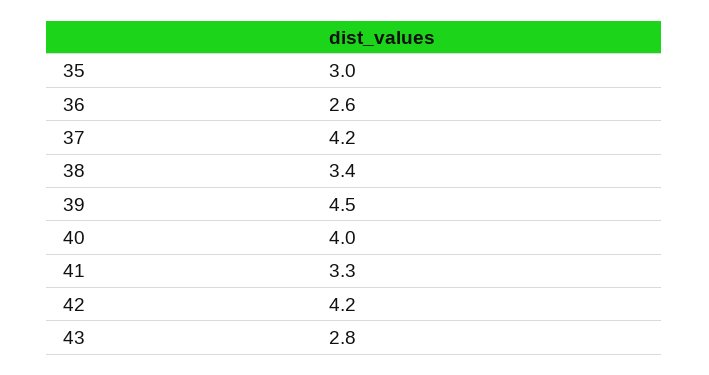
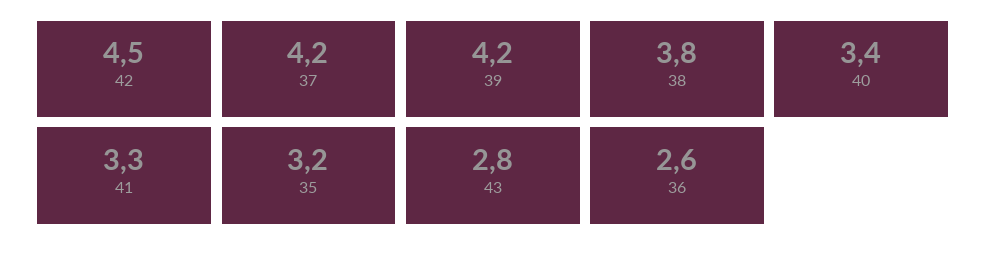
35: 3 -> 3.2
38: 3.4 -> 3.8
39: 4.5 -> 4.2
40: 4 -> 3.4
42: 4.2 -> 4.5

